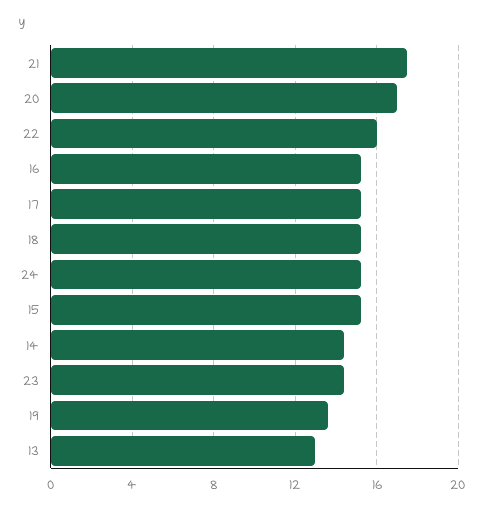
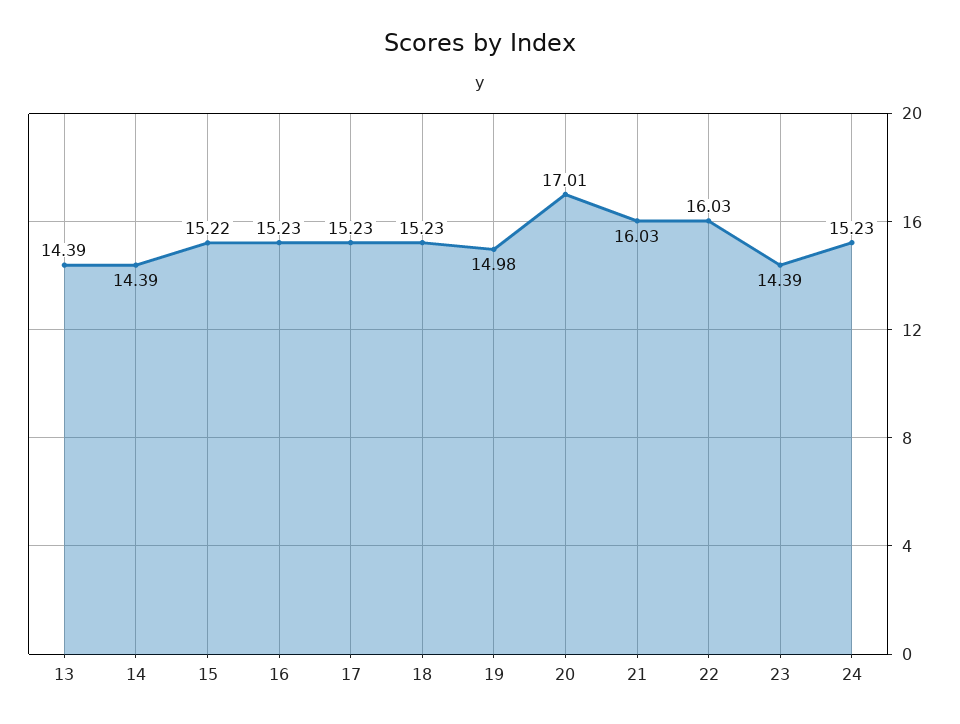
21: 17.5 -> 16.03
19: 13.5 -> 14.98
13: 13 -> 14.39

